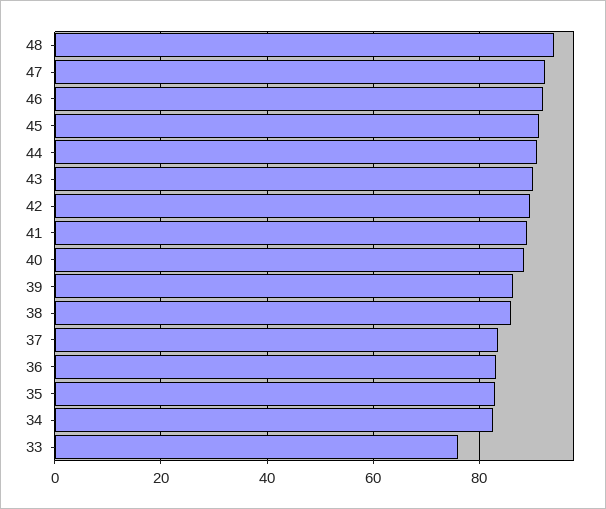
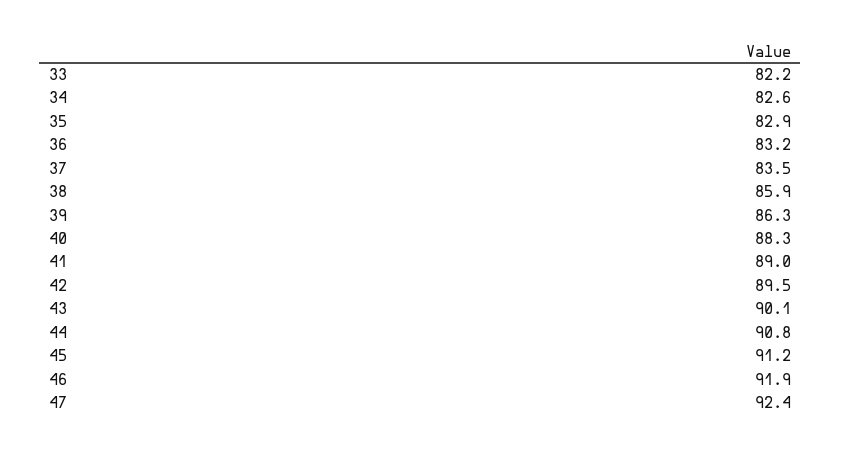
48: 94 -> none
33: 76 -> 82.2

